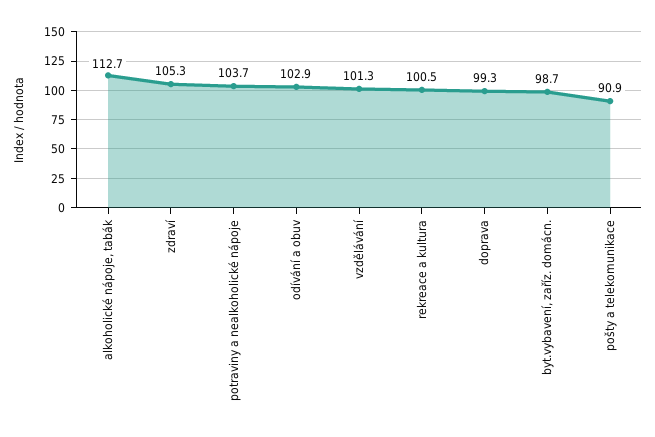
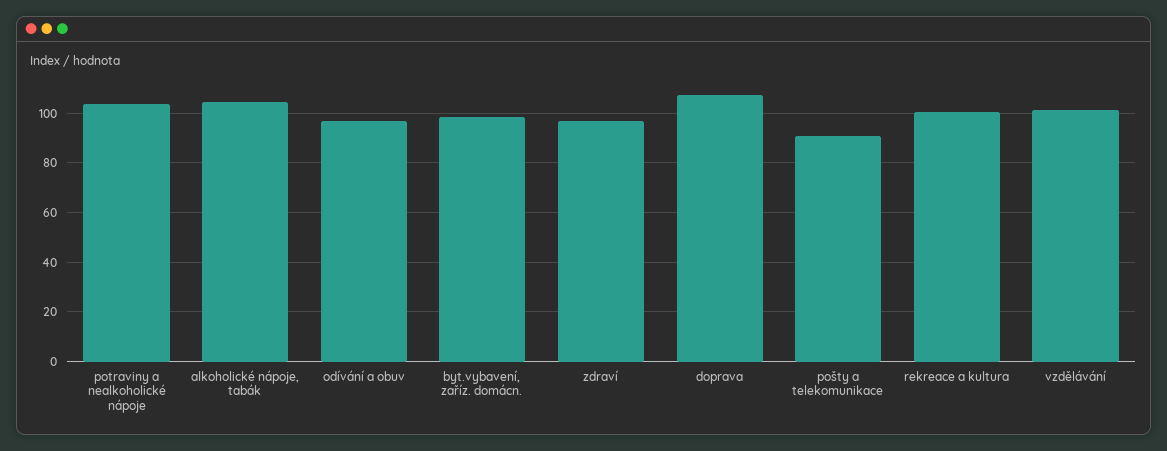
alkoholické nápoje, tabák: 112.7 -> 105
zdraví: 105.3 -> 97.5
odívání a obuv: 102.9 -> 97.5
doprava: 99.3 -> 107.5

